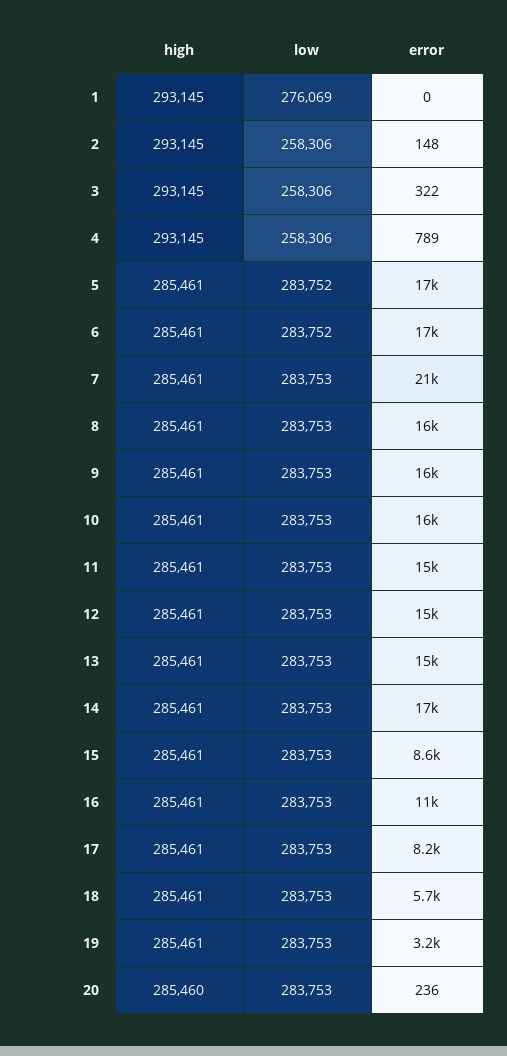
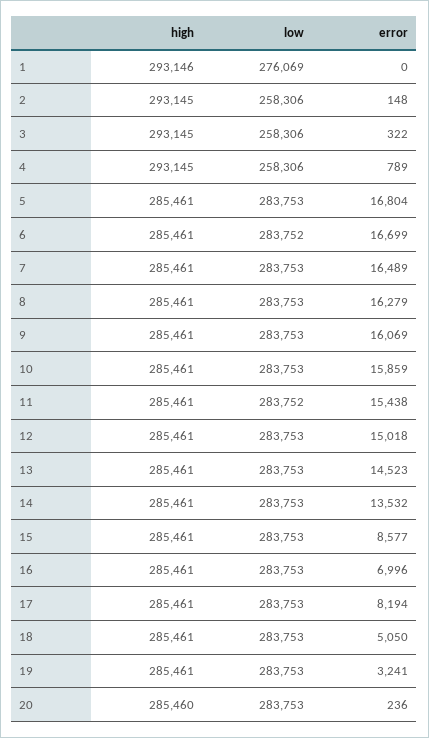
high, 1: 293145 -> 293146
low, 5: 283752 -> 283753
error, 7: 21000 -> 16489
low, 11: 283753 -> 283752
error, 14: 17000 -> 13532
error, 16: 11000 -> 6996
error, 18: 5700 -> 5050

